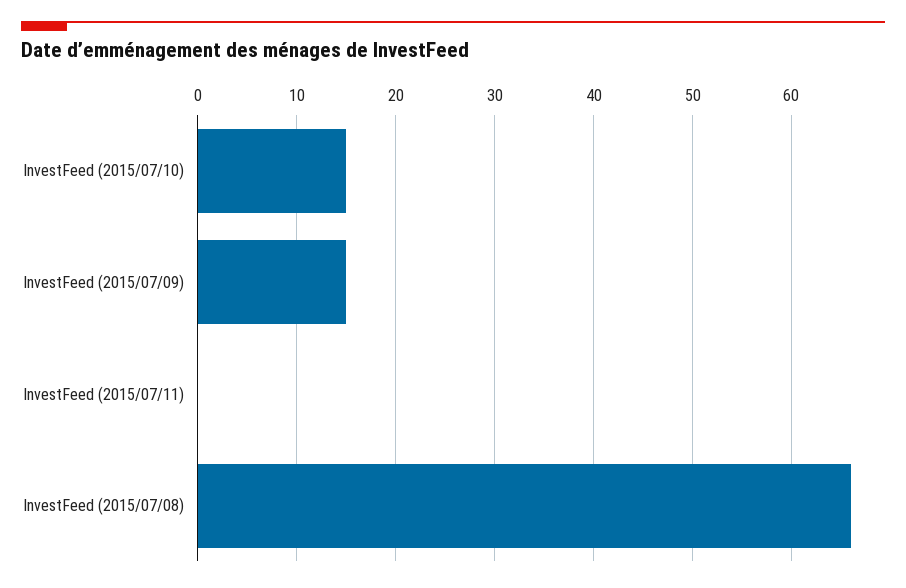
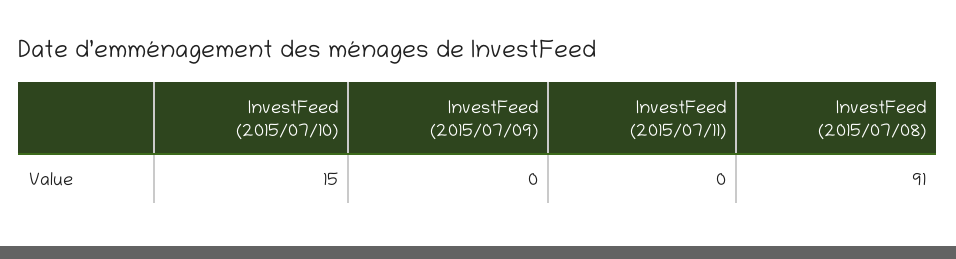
InvestFeed (2015/07/09): 15 -> 0
InvestFeed (2015/07/08): 66 -> 91

